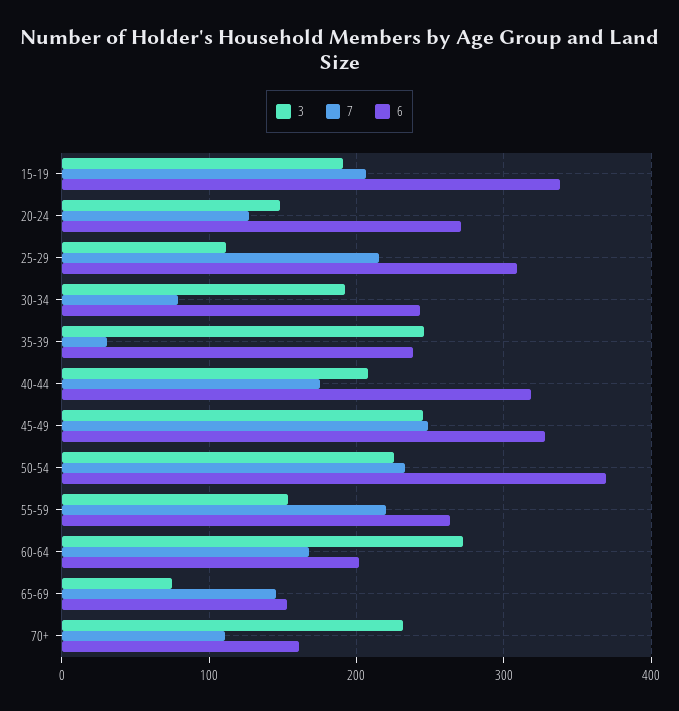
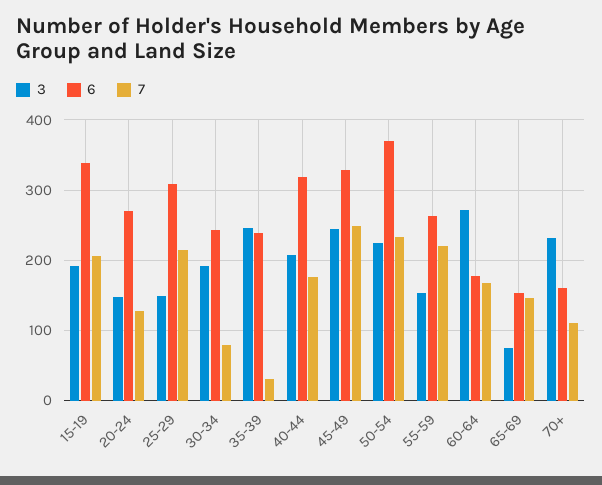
3, 25-29: 110 -> 150
6, 60-64: 200 -> 180

